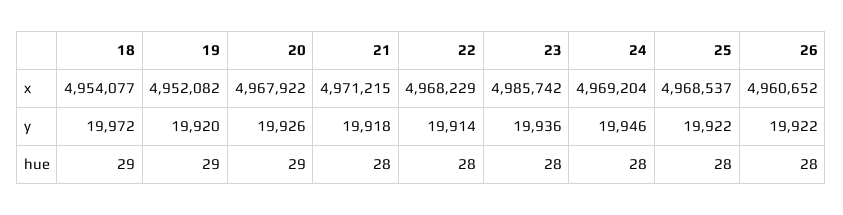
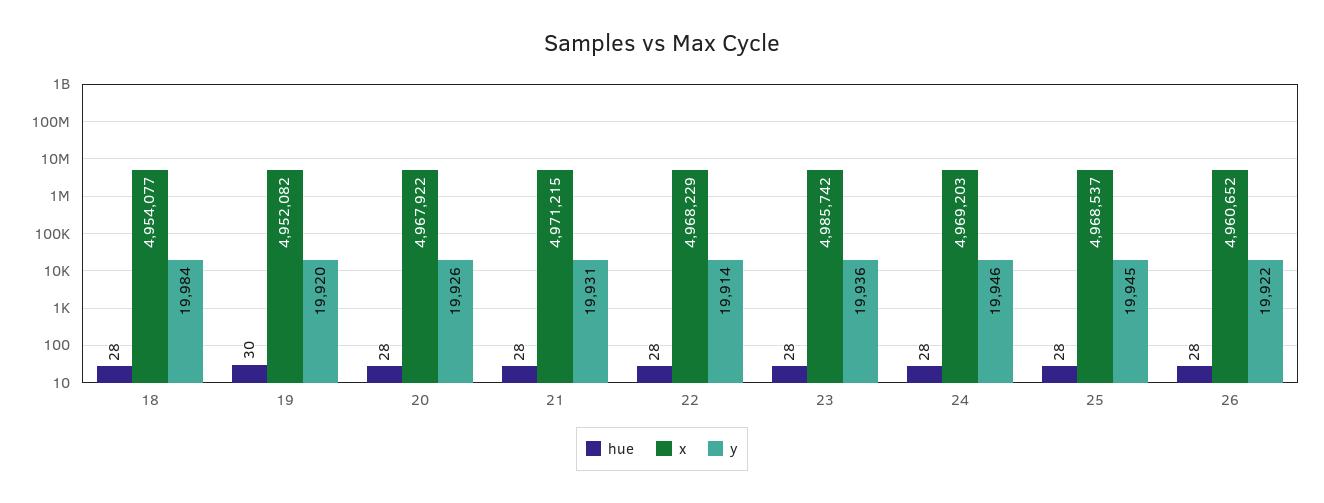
x, 24: 4969204 -> 4969203
y, 18: 19972 -> 19984
y, 21: 19918 -> 19931
y, 25: 19922 -> 19945
hue, 18: 29 -> 28
hue, 19: 29 -> 30
hue, 20: 29 -> 28

